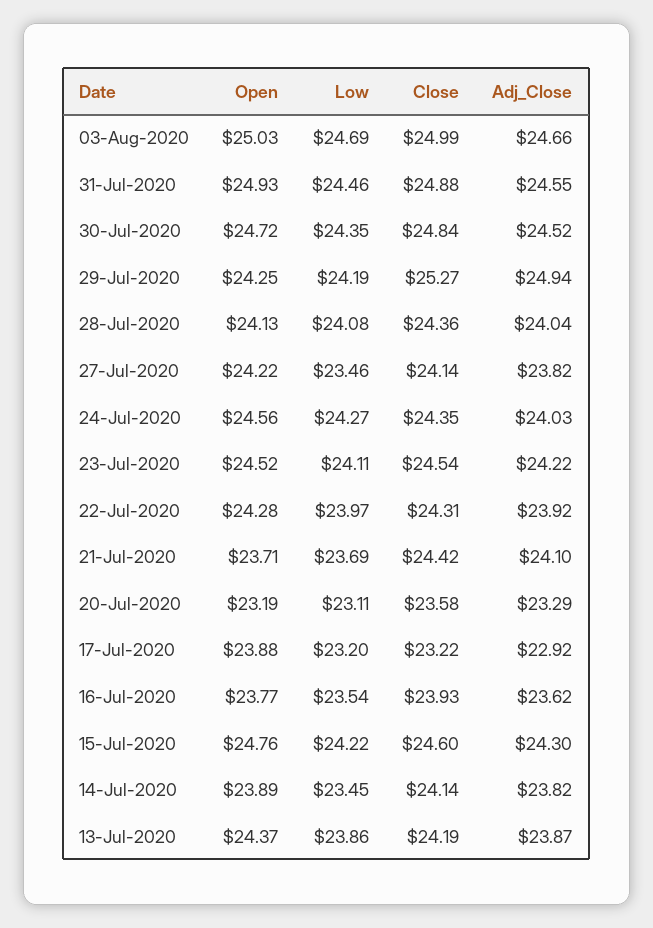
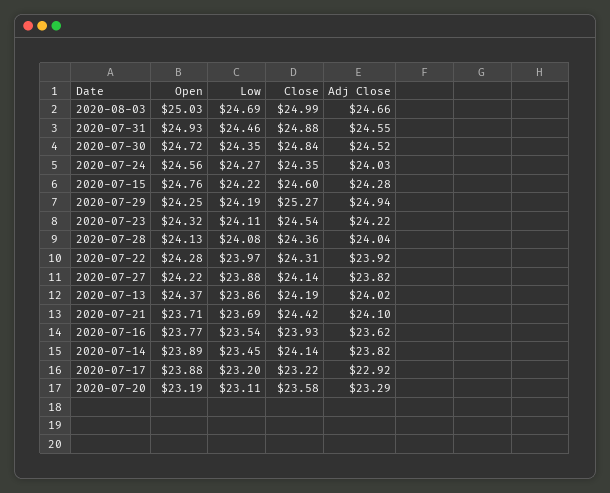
Low, 27-Jul-2020: 23.46 -> 23.88
Open, 23-Jul-2020: 24.52 -> 24.32
Adj_Close, 15-Jul-2020: 24.3 -> 24.28
Adj_Close, 13-Jul-2020: 23.87 -> 24.02

